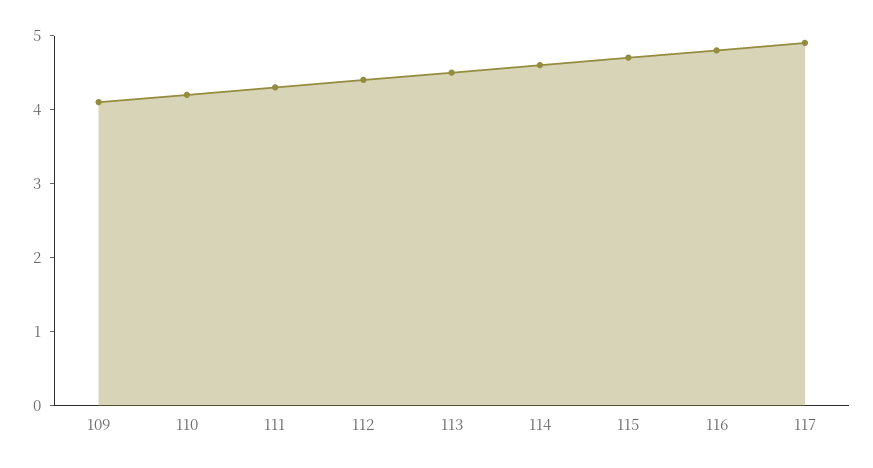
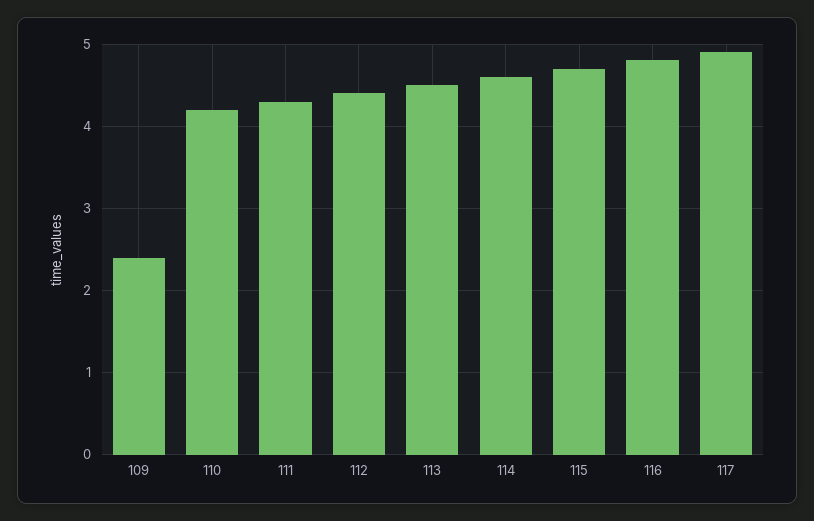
109: 4 -> 2.4

